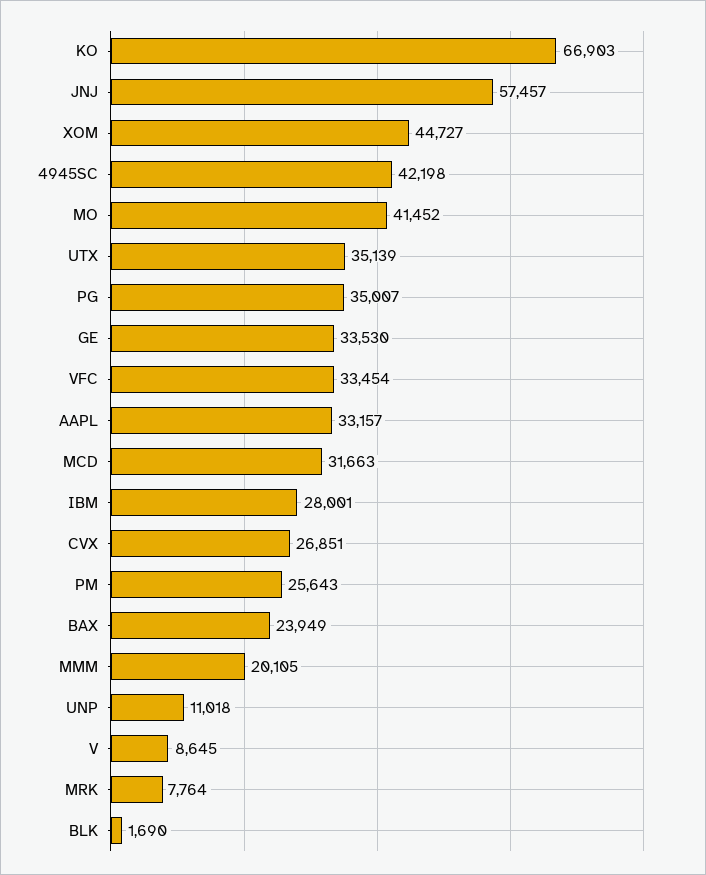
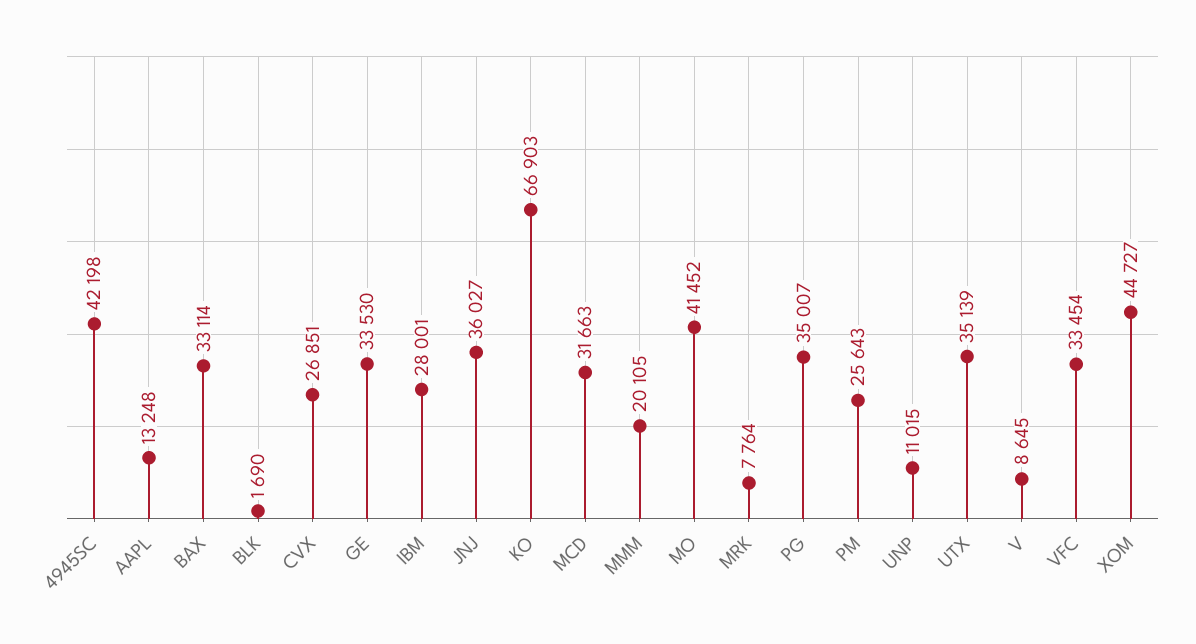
JNJ: 57457 -> 36027
AAPL: 33157 -> 13248
BAX: 23949 -> 33114
UNP: 11018 -> 11015

